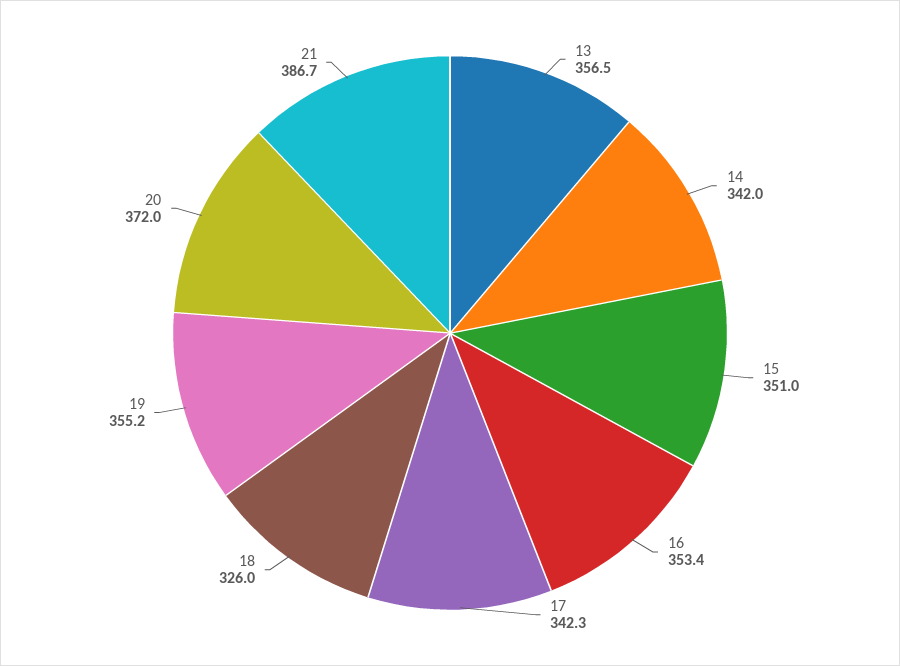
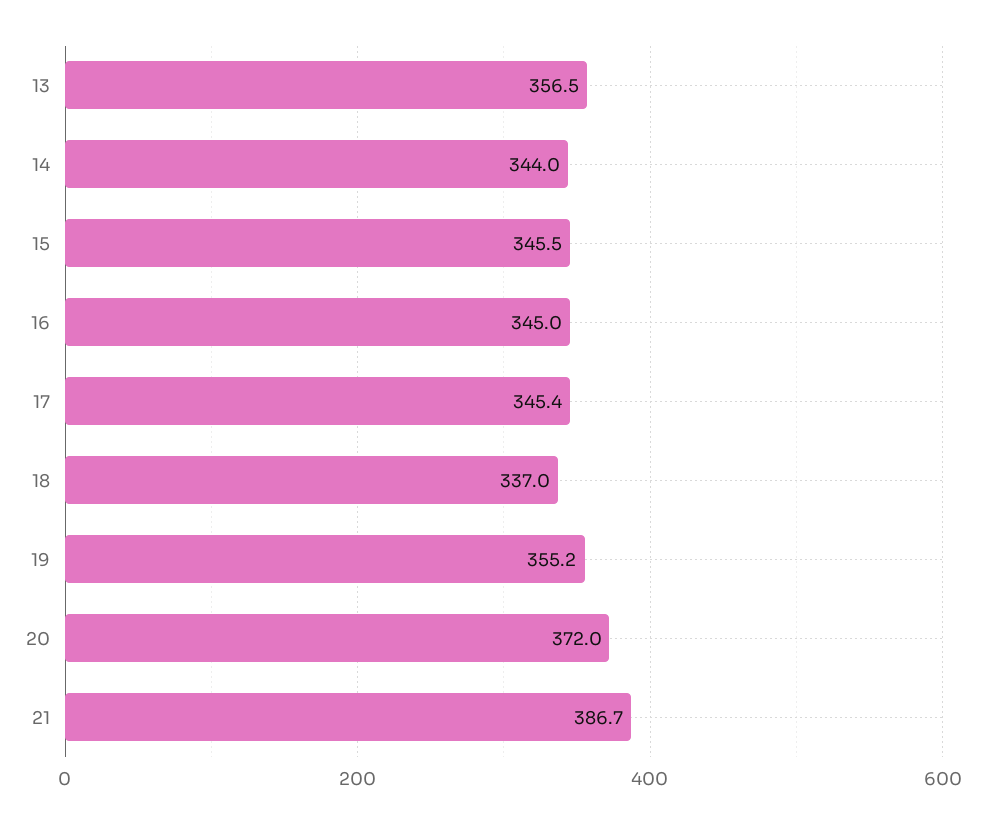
14: 342 -> 344
15: 351 -> 345.5
16: 353.4 -> 345
17: 342.3 -> 345.4
18: 326 -> 337

